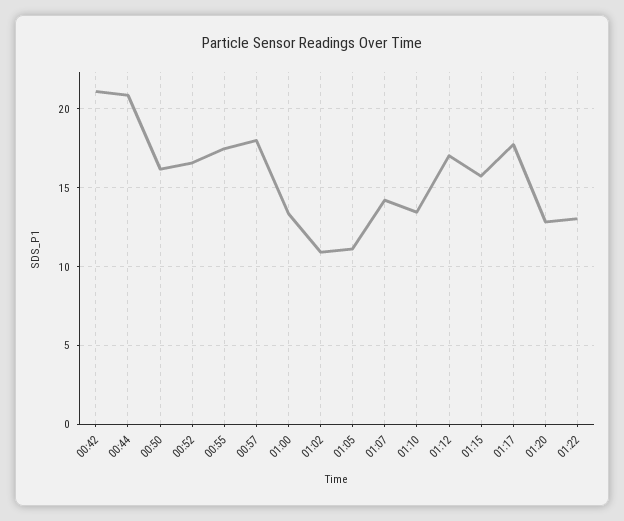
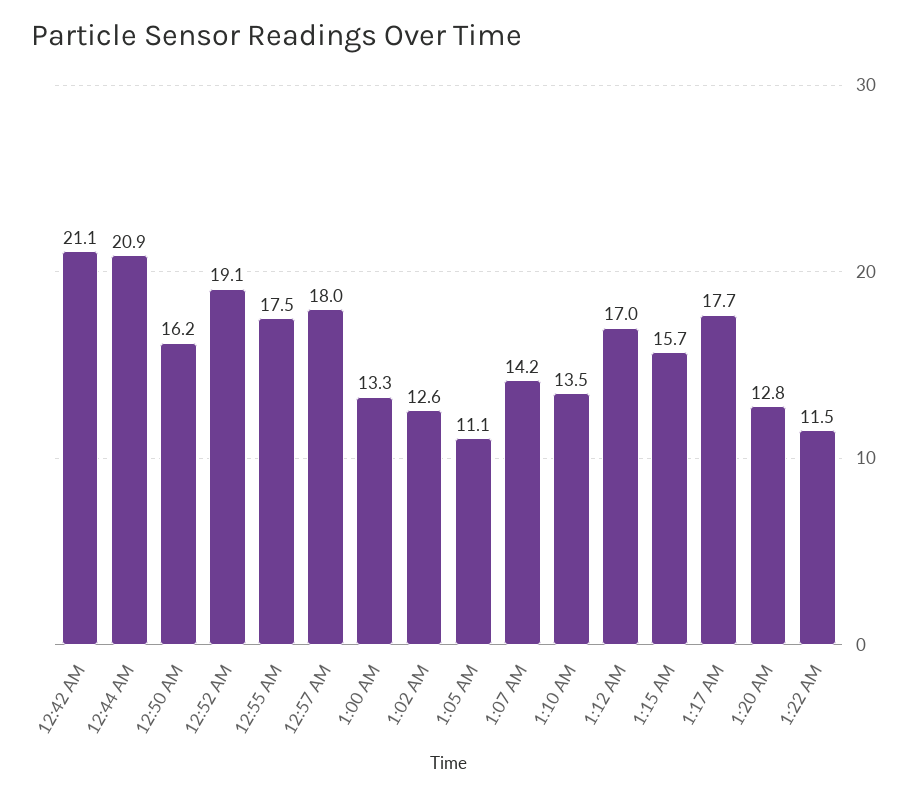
00:52: 16.5 -> 19.1
01:02: 11 -> 12.6
01:22: 13 -> 11.5

